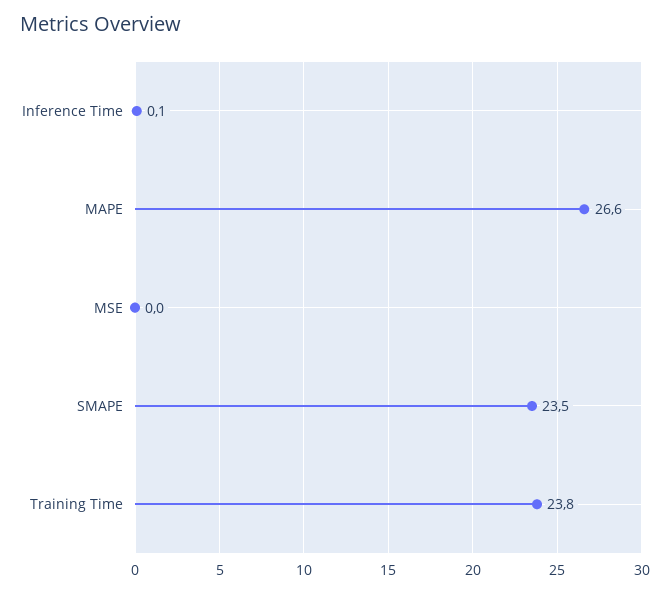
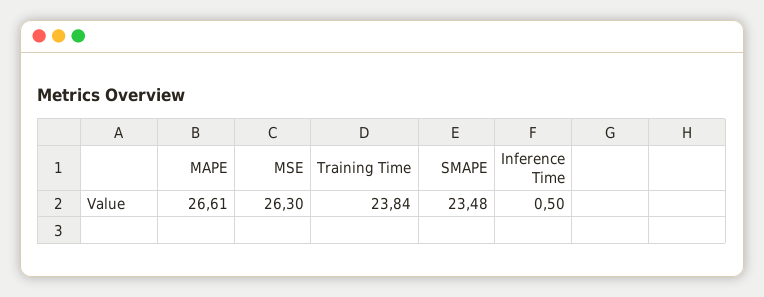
Inference Time: 0.1 -> 0.5
MSE: 0 -> 26.3

